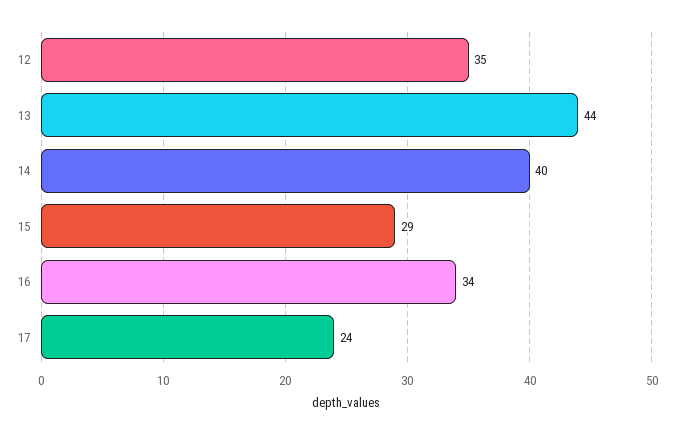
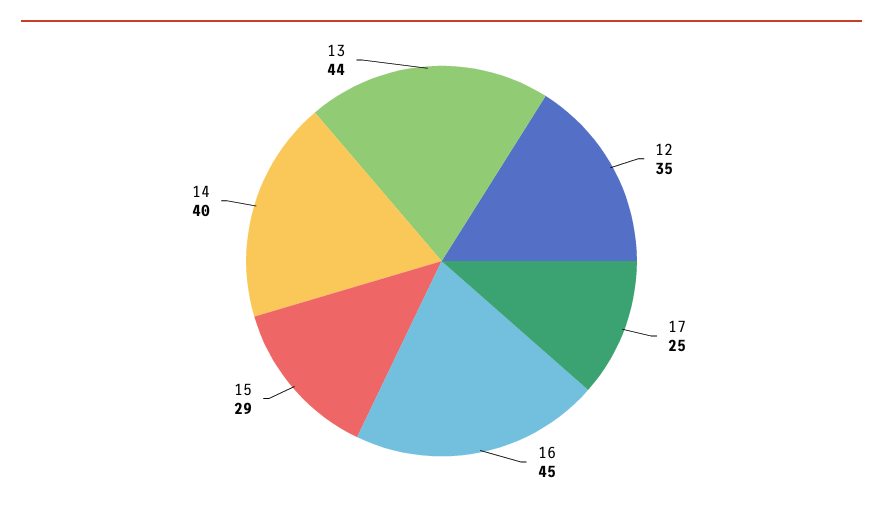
16: 34 -> 45
17: 24 -> 25

